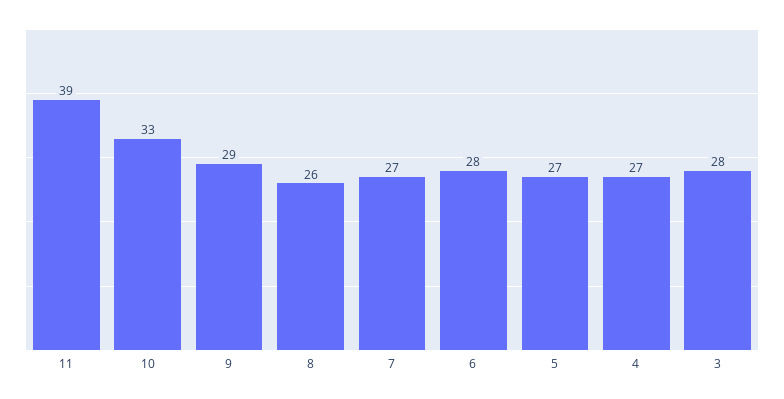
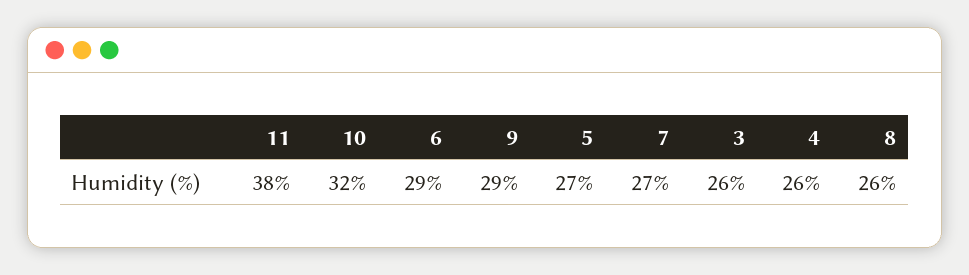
11: 39 -> 38
10: 33 -> 32
6: 28 -> 29
4: 27 -> 26
3: 28 -> 26

